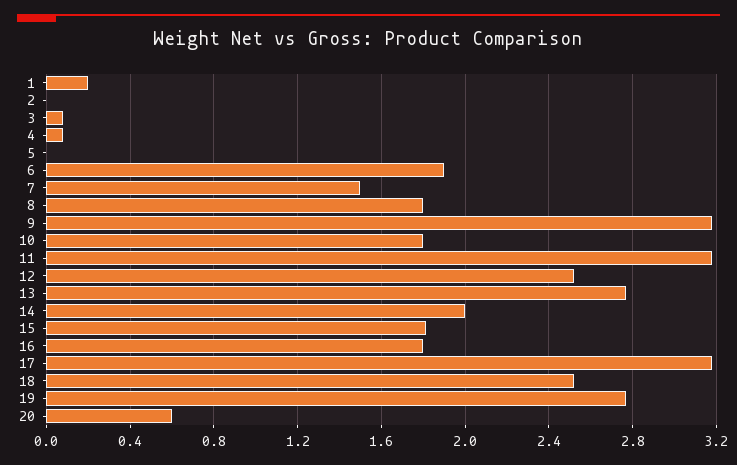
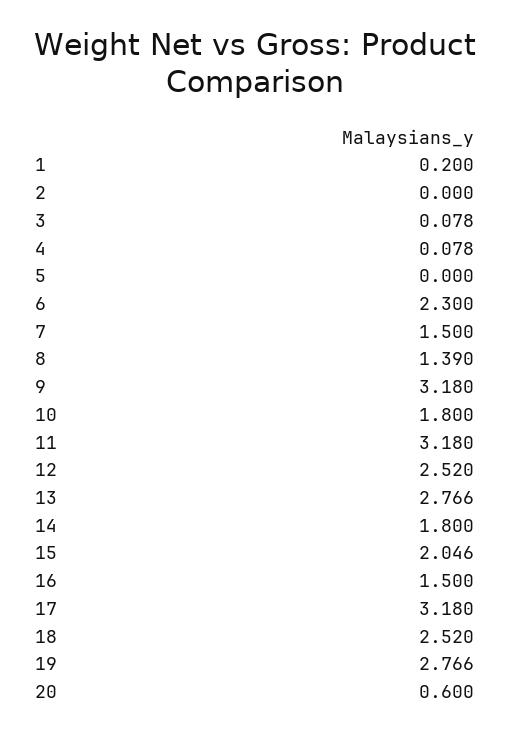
6: 1.9 -> 2.3
8: 1.8 -> 1.39
14: 2 -> 1.8
15: 1.8 -> 2.046
16: 1.8 -> 1.5

